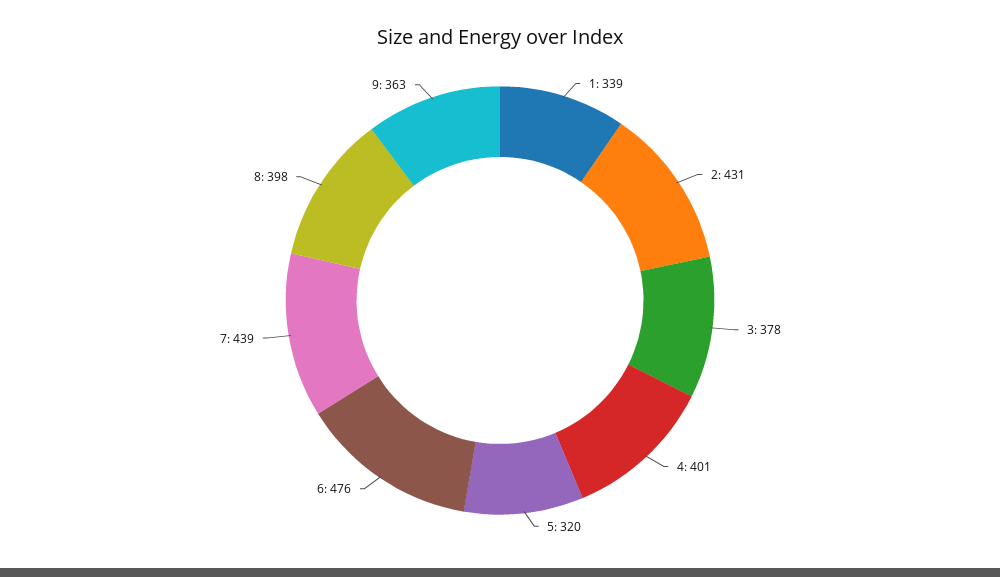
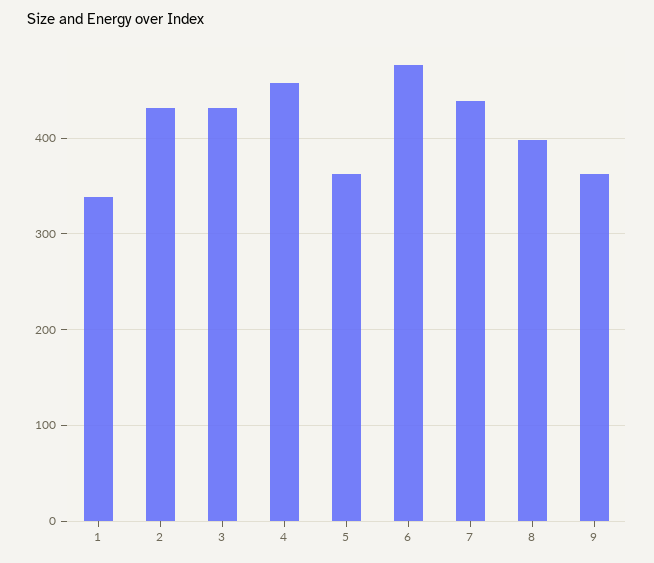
3: 378 -> 430
4: 401 -> 460
5: 320 -> 360

